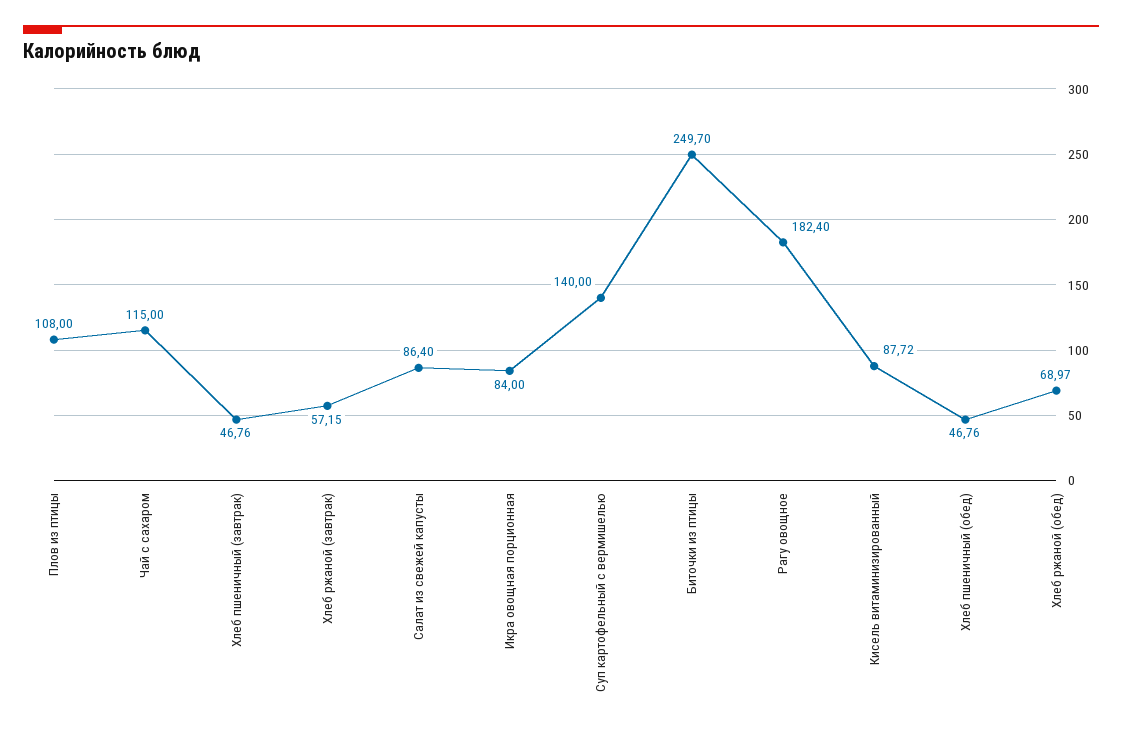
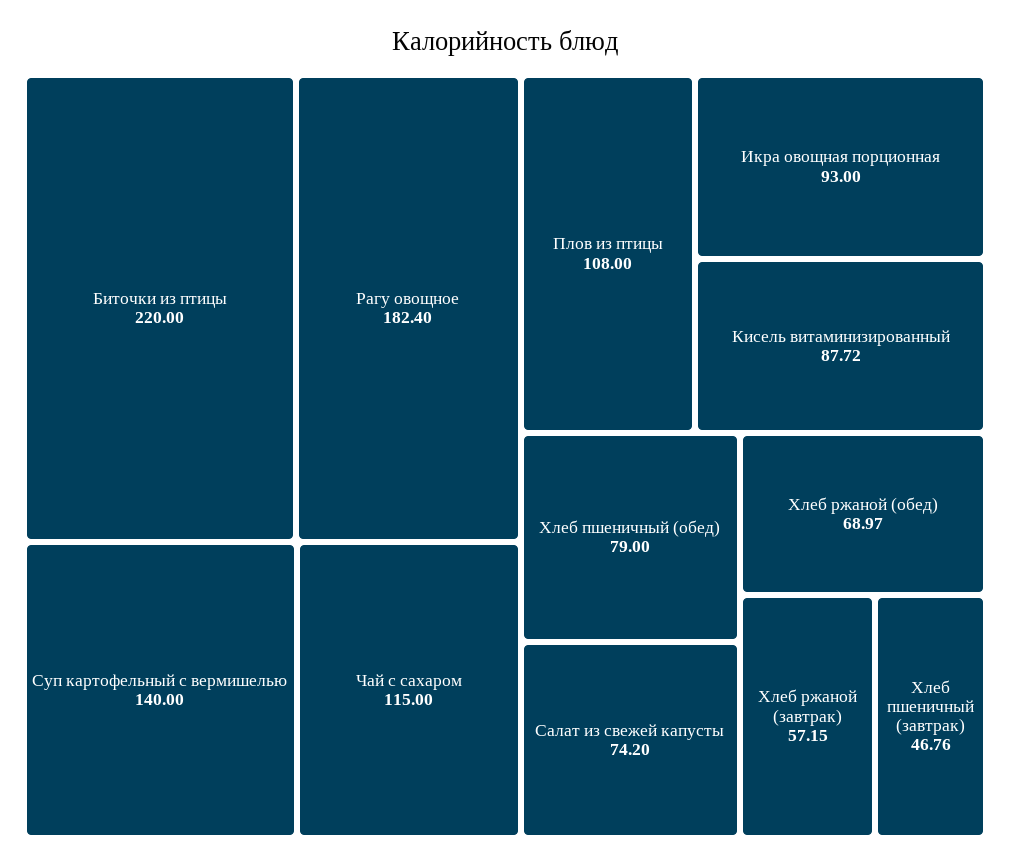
Салат из свежей капусты: 86.4 -> 74.2
Икра овощная порционная: 84 -> 93
Биточки из птицы: 249.7 -> 220
Хлеб пшеничный (обед): 46.76 -> 79

